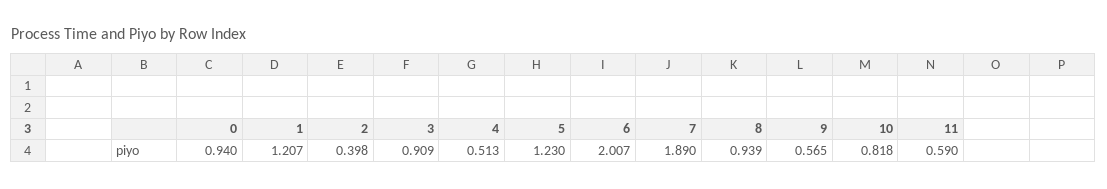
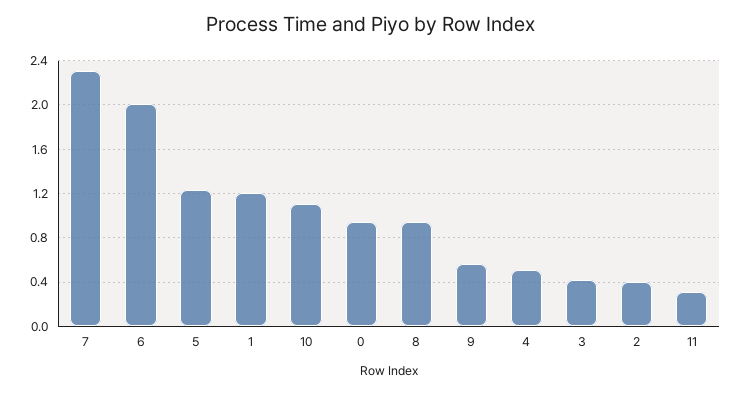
3: 0.909 -> 0.4
7: 1.89 -> 2.3
10: 0.818 -> 1.1
11: 0.59 -> 0.3

